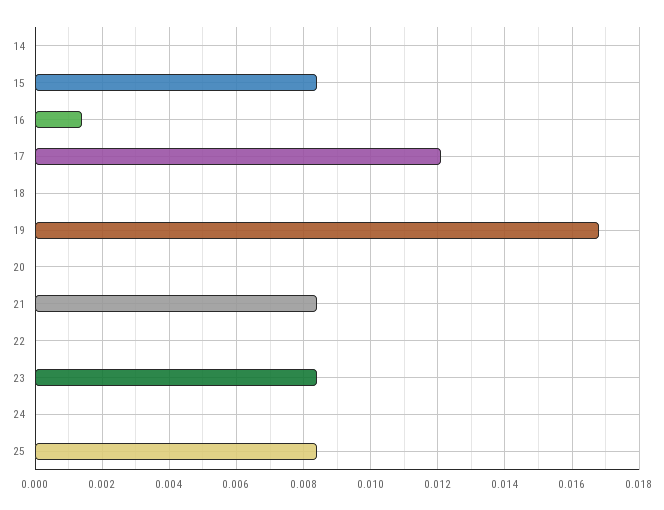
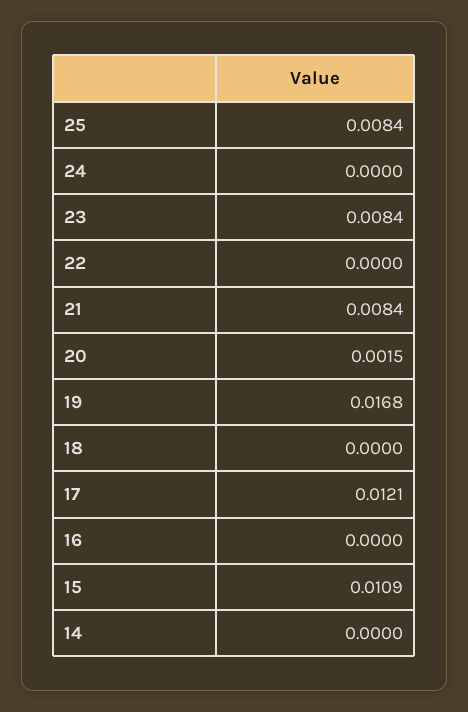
15: 0.0085 -> 0.0109
16: 0.0015 -> 0
20: 0 -> 0.0015

